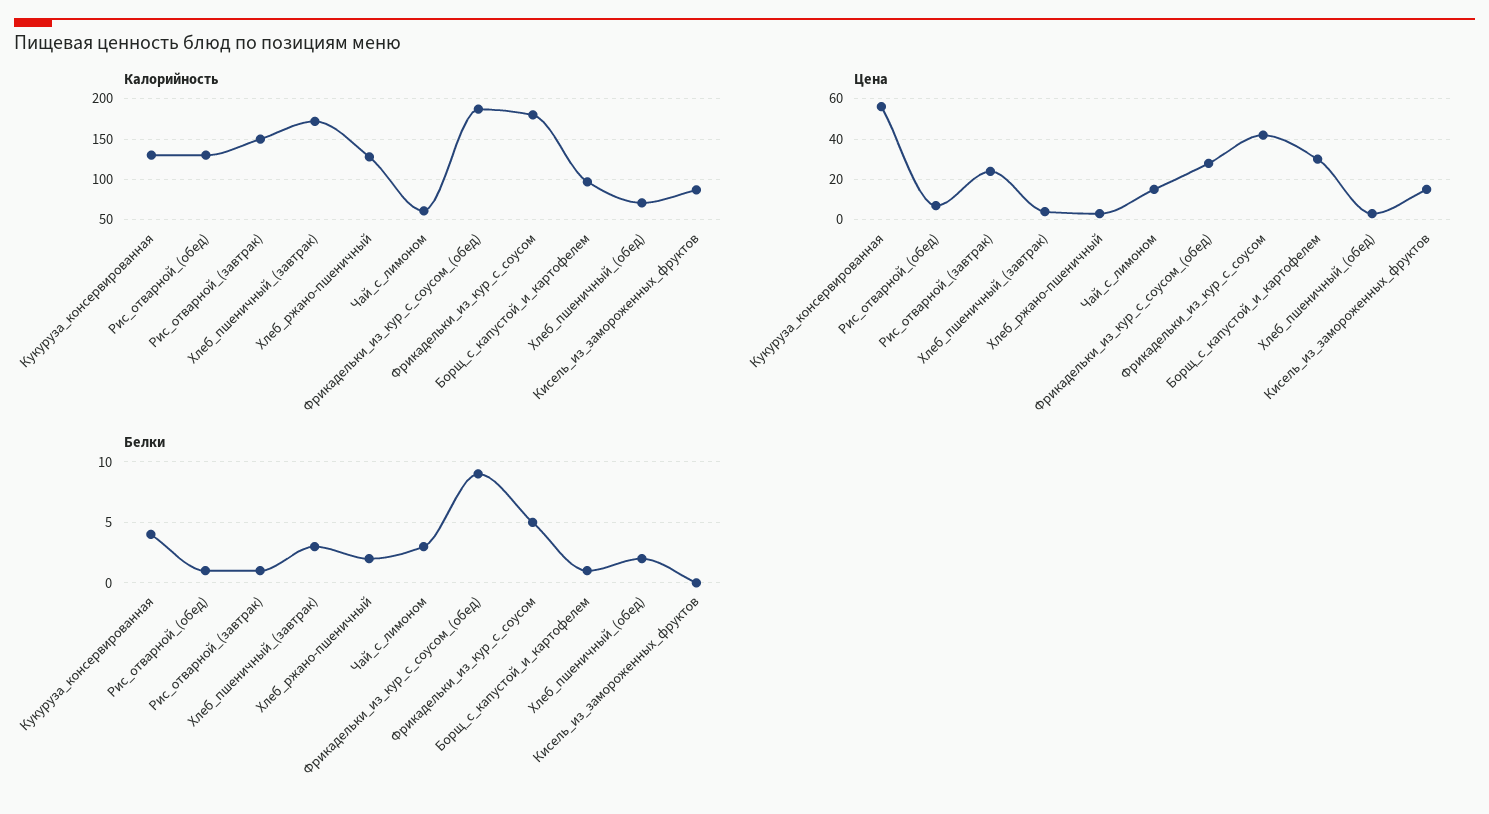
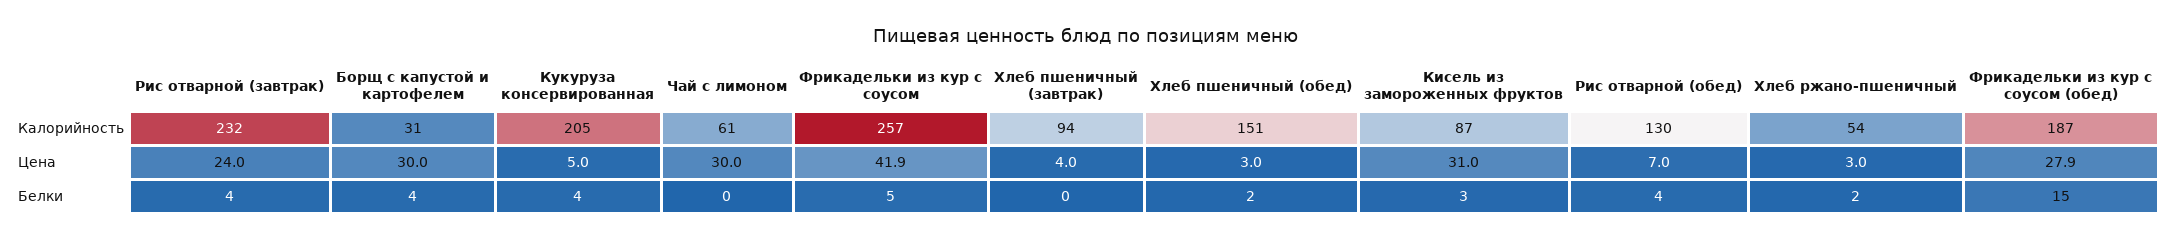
Калорийность, Кукуруза_консервированная: 130 -> 205
Калорийность, Рис_отварной_(завтрак): 150 -> 232
Калорийность, Хлеб_пшеничный_(завтрак): 170 -> 94
Калорийность, Хлеб_ржано-пшеничный: 130 -> 54
Калорийность, Фрикадельки_из_кур_с_соусом: 180 -> 257
Калорийность, Борщ_с_капустой_и_картофелем: 100 -> 31
Калорийность, Хлеб_пшеничный_(обед): 70 -> 151
Цена, Кукуруза_консервированная: 55 -> 5
Цена, Чай_с_лимоном: 15 -> 30
Цена, Кисель_из_замороженных_фруктов: 15 -> 31
Белки, Рис_отварной_(обед): 1 -> 4
Белки, Рис_отварной_(завтрак): 1 -> 4
Белки, Хлеб_пшеничный_(завтрак): 3 -> 0
Белки, Чай_с_лимоном: 3 -> 0
Белки, Фрикадельки_из_кур_с_соусом_(обед): 9 -> 15
Белки, Борщ_с_капустой_и_картофелем: 1 -> 4
Белки, Кисель_из_замороженных_фруктов: 0 -> 3

